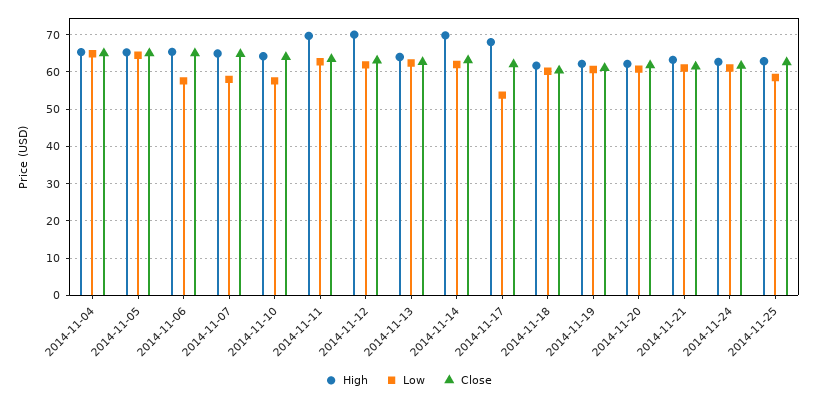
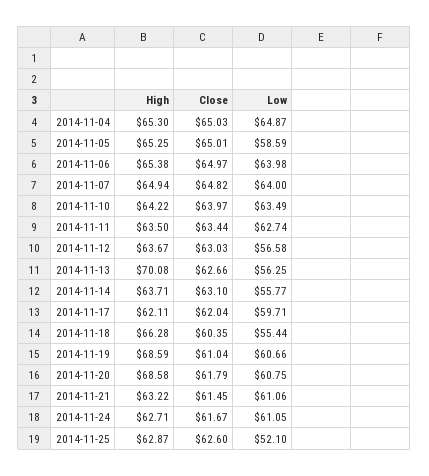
Low, 2014-11-05: 64 -> 58.59
Low, 2014-11-06: 58 -> 63.98
Low, 2014-11-07: 58 -> 64
Low, 2014-11-10: 58 -> 63.49
High, 2014-11-11: 70 -> 63.5
High, 2014-11-12: 70 -> 63.67
Low, 2014-11-12: 62 -> 56.58
High, 2014-11-13: 64 -> 70.08
Low, 2014-11-13: 62 -> 56.25
High, 2014-11-14: 70 -> 63.71
Low, 2014-11-14: 62 -> 55.77
High, 2014-11-17: 68 -> 62.11
Low, 2014-11-17: 54 -> 59.71
High, 2014-11-18: 62 -> 66.28
Low, 2014-11-18: 60 -> 55.44
High, 2014-11-19: 62 -> 68.59
High, 2014-11-20: 62 -> 68.58
Low, 2014-11-25: 58 -> 52.1

